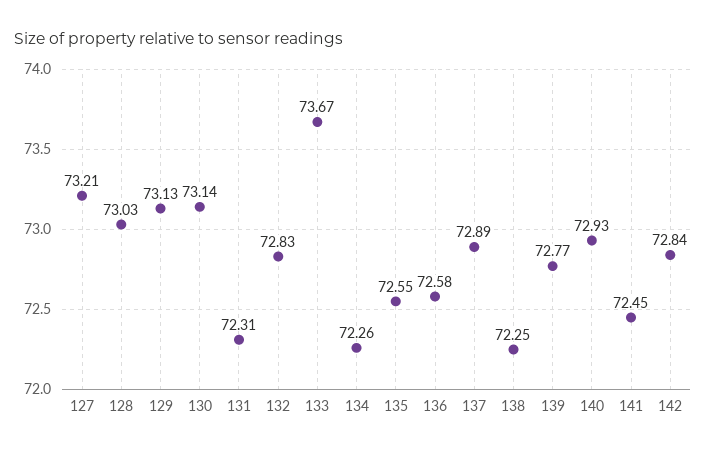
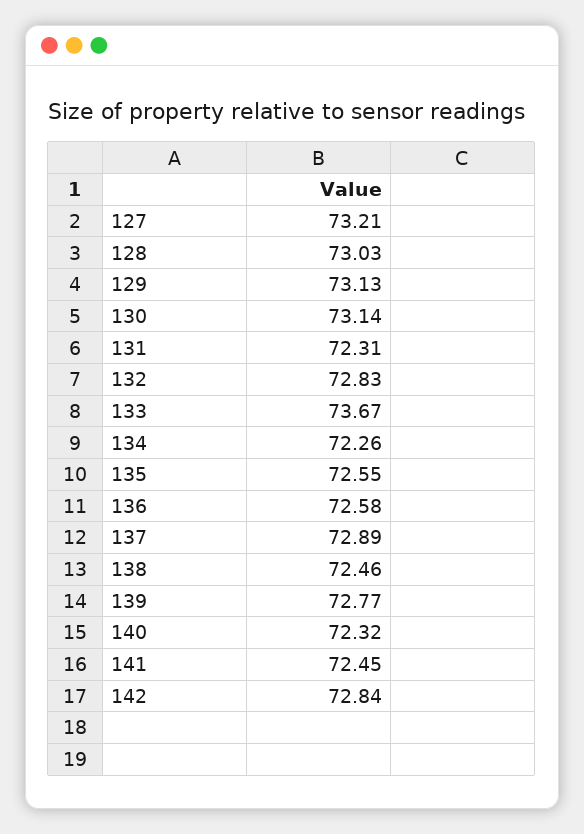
138: 72.25 -> 72.46
140: 72.93 -> 72.32

